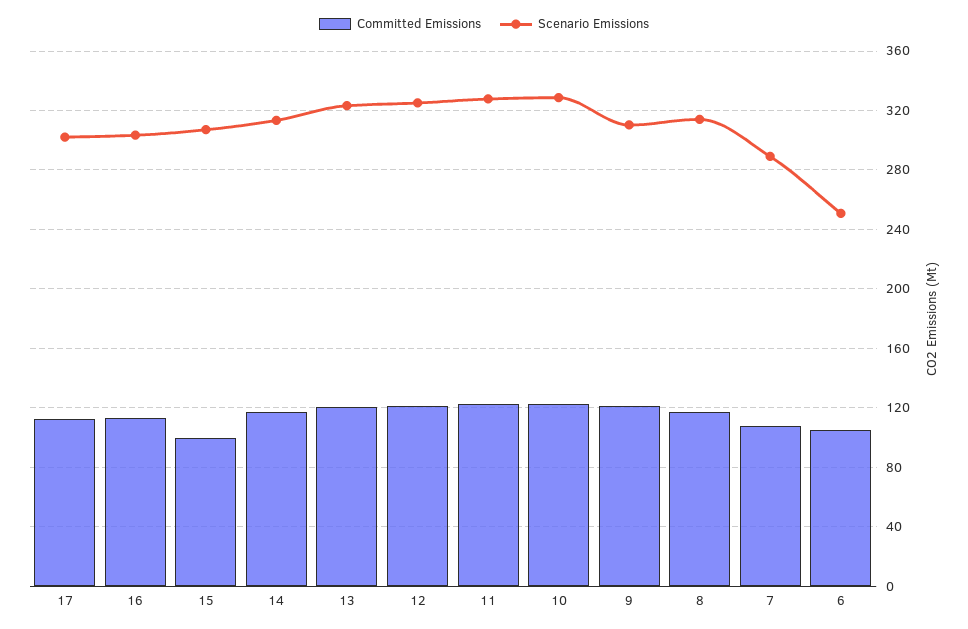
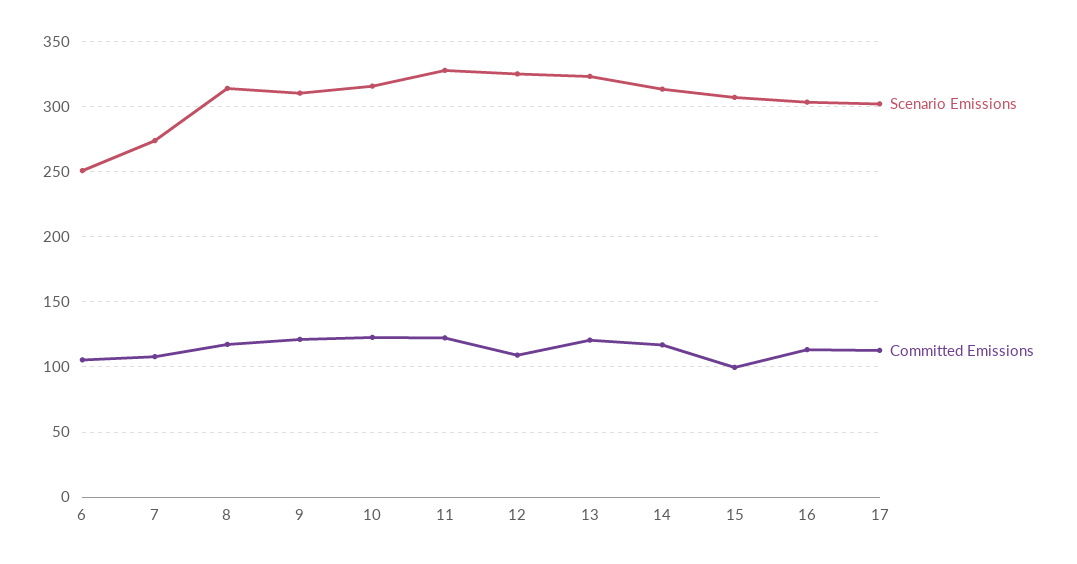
Committed Emissions, 12: 120 -> 110
Scenario Emissions, 10: 330 -> 315
Scenario Emissions, 7: 290 -> 275

